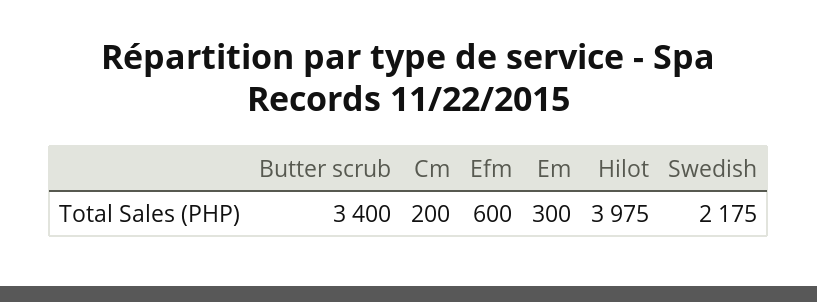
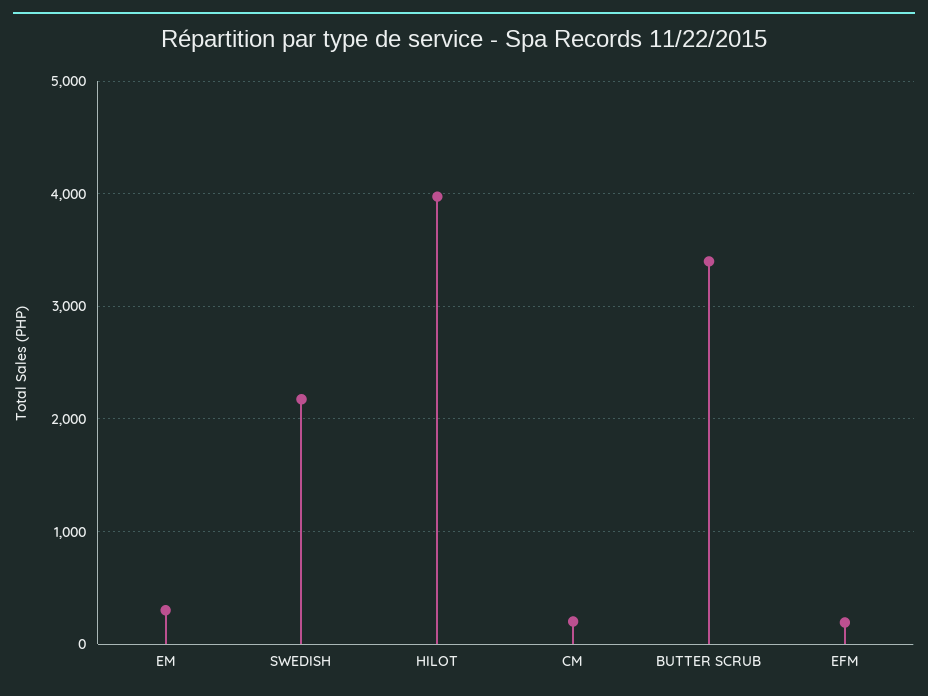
Efm: 600 -> 200

